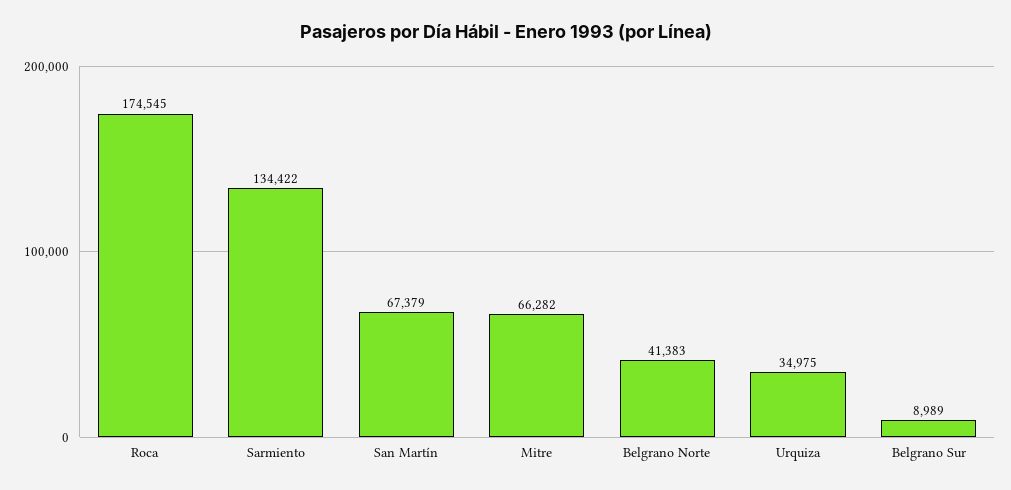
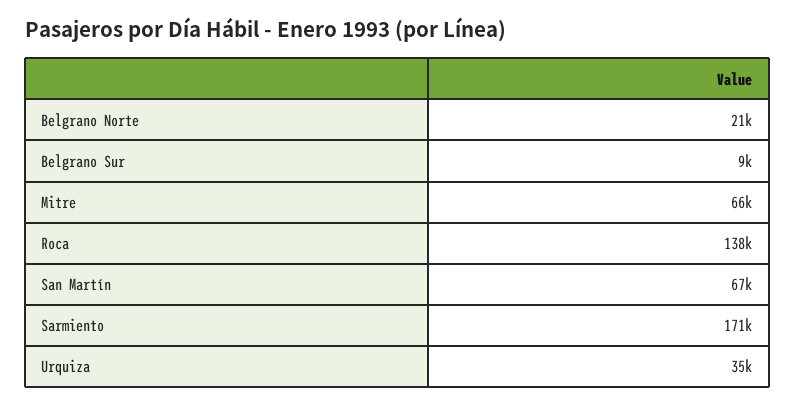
Roca: 174545 -> 138000
Sarmiento: 134422 -> 171000
Belgrano Norte: 41383 -> 21000

